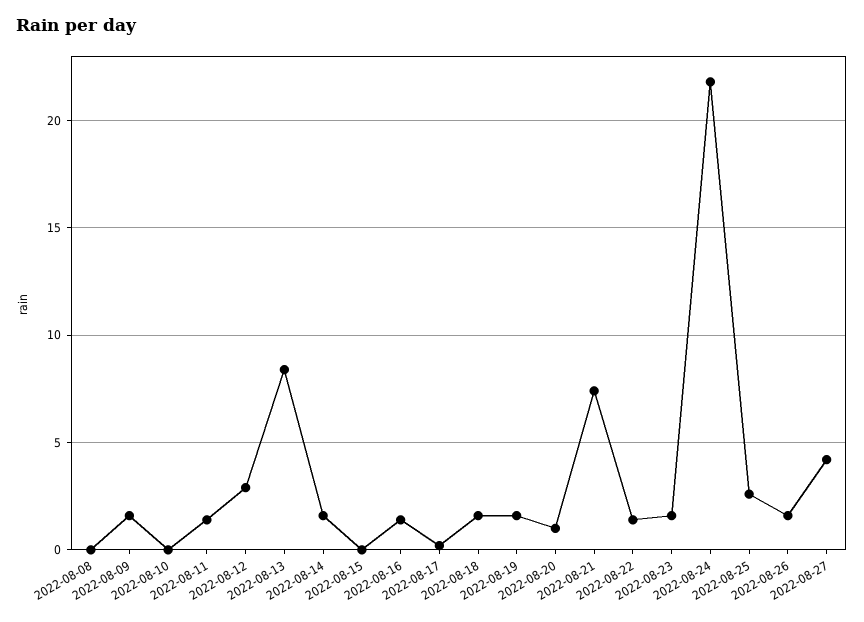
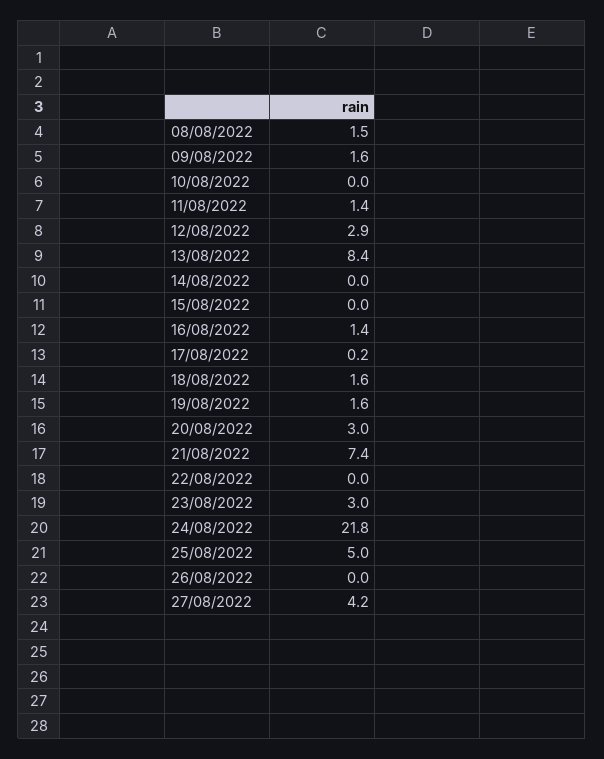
2022-08-08: 0 -> 1.5
2022-08-14: 1.5 -> 0
2022-08-20: 1 -> 3
2022-08-22: 1.5 -> 0
2022-08-23: 1.5 -> 3
2022-08-25: 2.5 -> 5
2022-08-26: 1.5 -> 0

